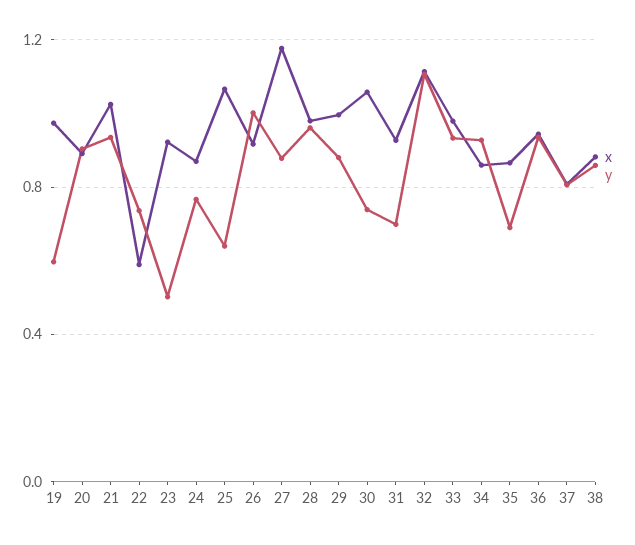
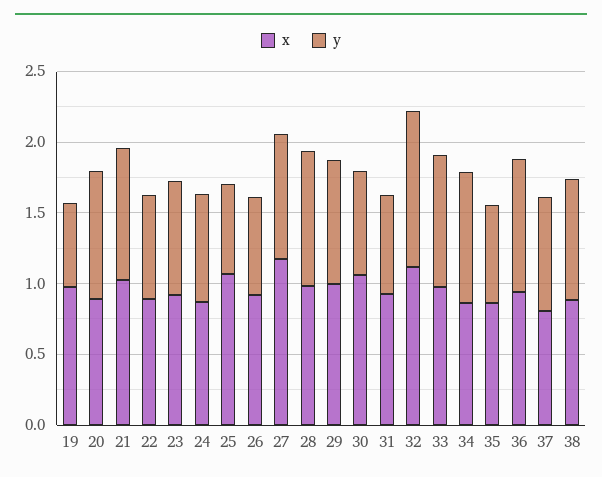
x, 22: 0.6 -> 0.9
y, 23: 0.5 -> 0.8
y, 26: 1 -> 0.7

